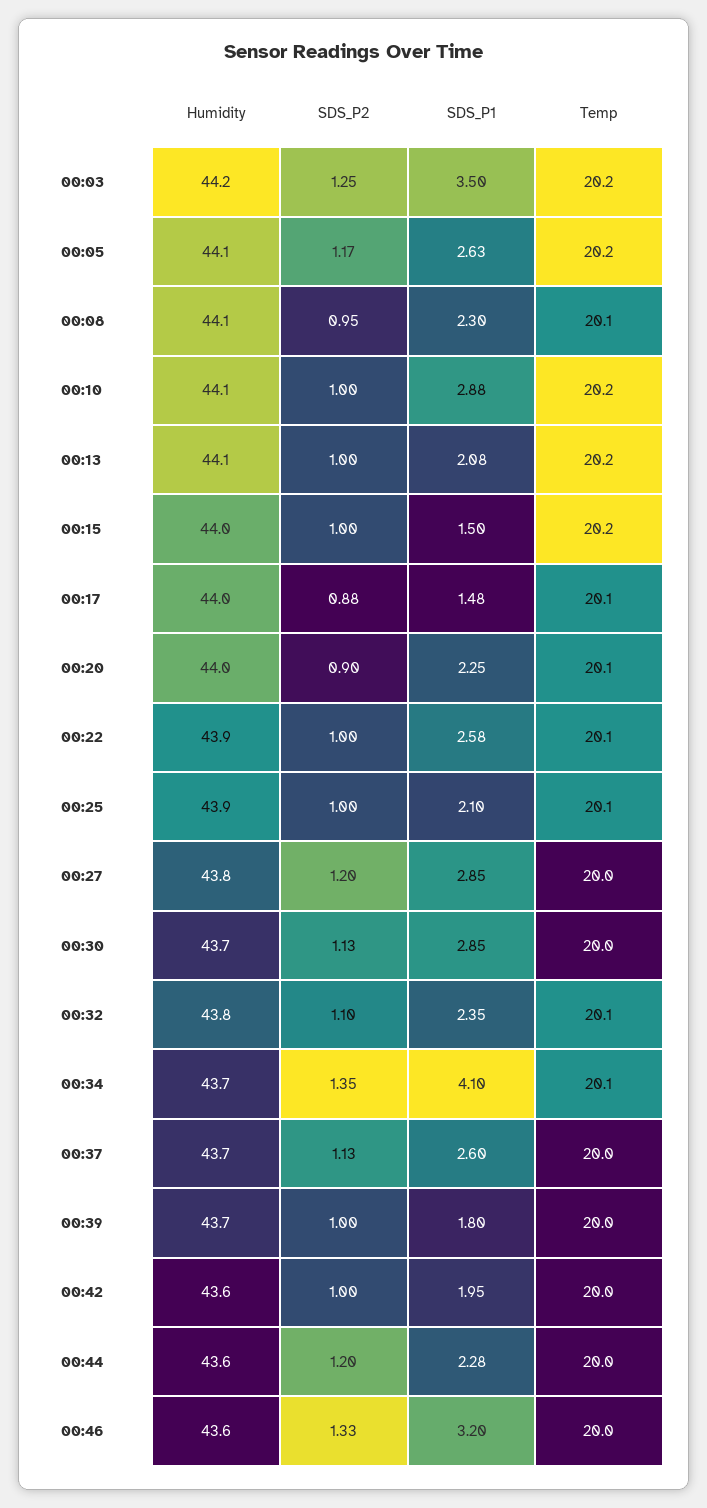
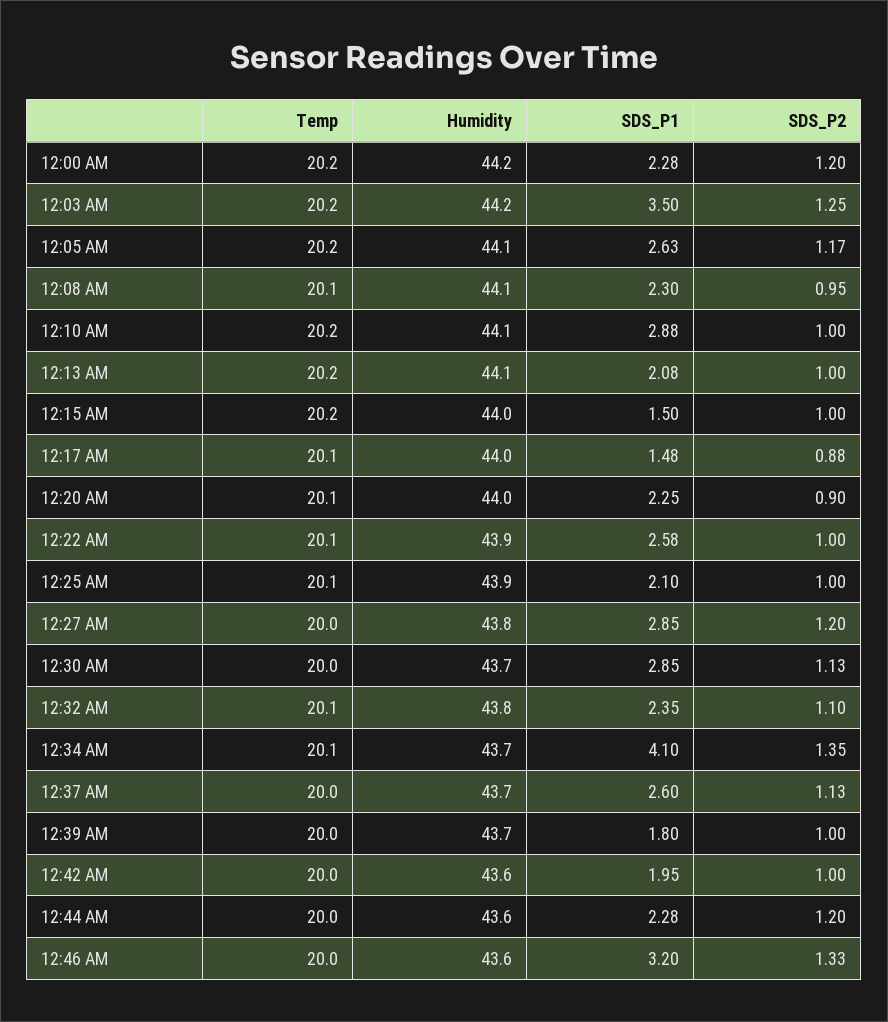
Temp, 12:00 AM: none -> 20.2
Humidity, 12:00 AM: none -> 44.2
SDS_P1, 12:00 AM: none -> 2.28
SDS_P2, 12:00 AM: none -> 1.2

